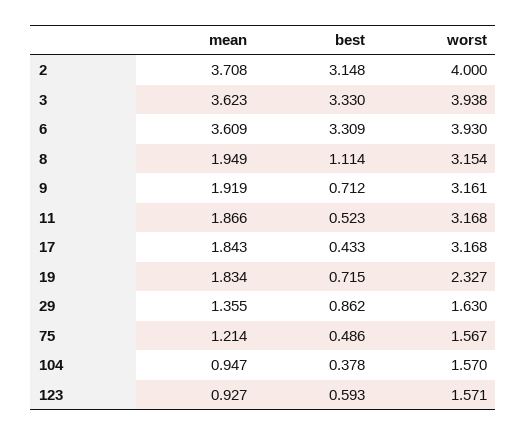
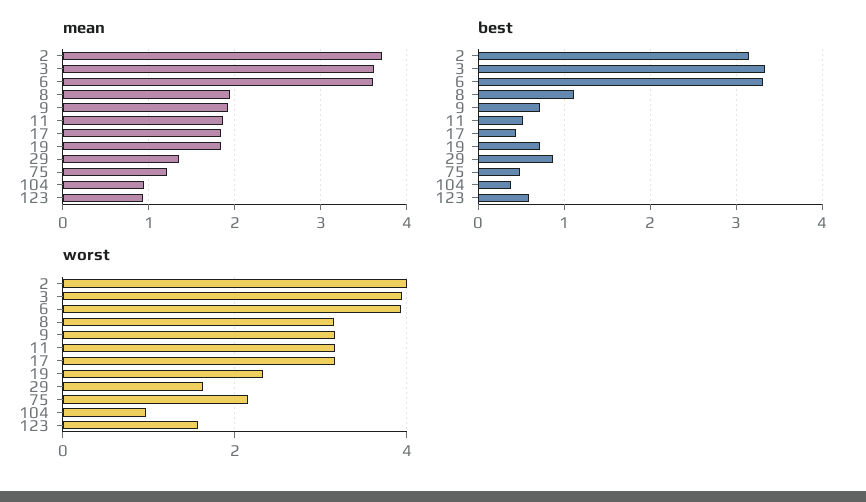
worst, 75: 1.567 -> 2.2
worst, 104: 1.57 -> 1

